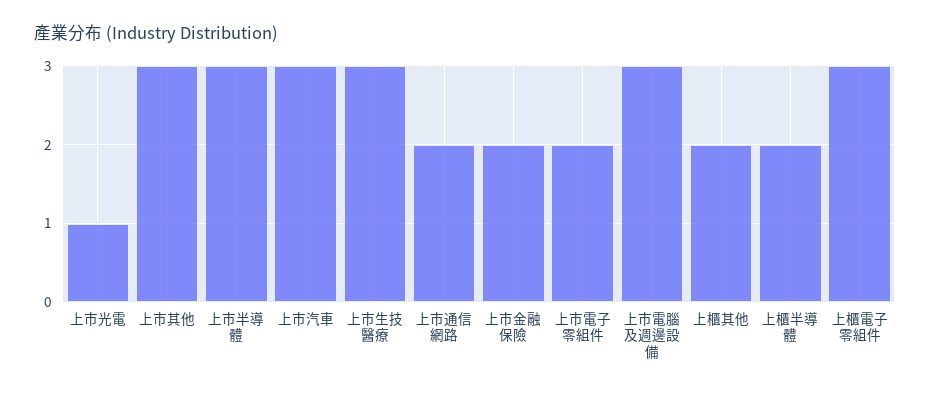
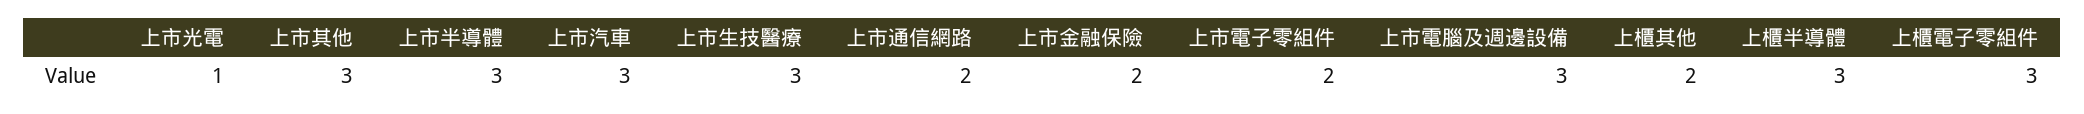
上櫃半導體: 2 -> 3

